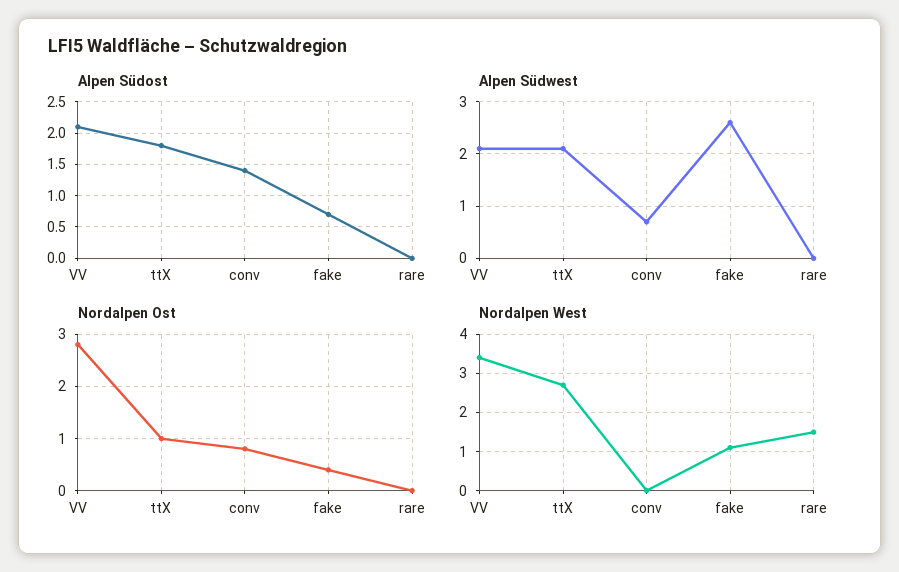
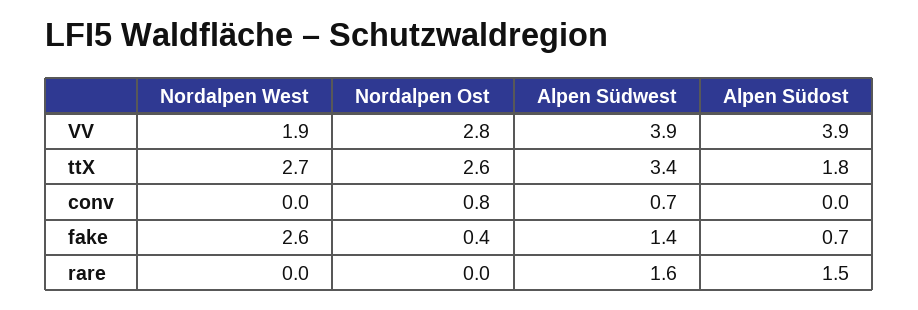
Alpen Südost, VV: 2.1 -> 3.9
Alpen Südost, conv: 1.4 -> 0
Alpen Südost, rare: 0 -> 1.5
Alpen Südwest, VV: 2 -> 3.9
Alpen Südwest, ttX: 2 -> 3.4
Alpen Südwest, fake: 2.5 -> 1.4
Alpen Südwest, rare: 0 -> 1.6
Nordalpen Ost, ttX: 1 -> 2.6
Nordalpen West, VV: 3.5 -> 1.9
Nordalpen West, fake: 1 -> 2.6
Nordalpen West, rare: 1.5 -> 0

